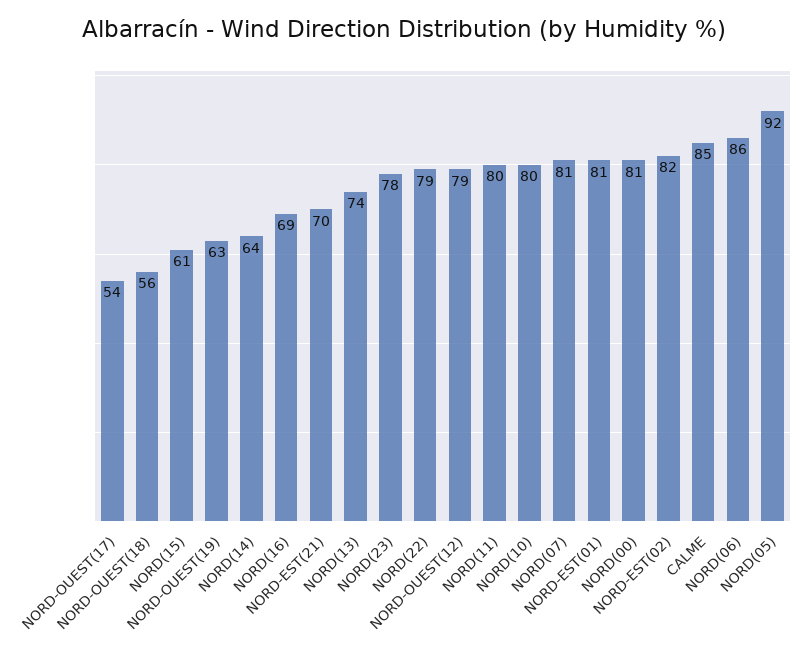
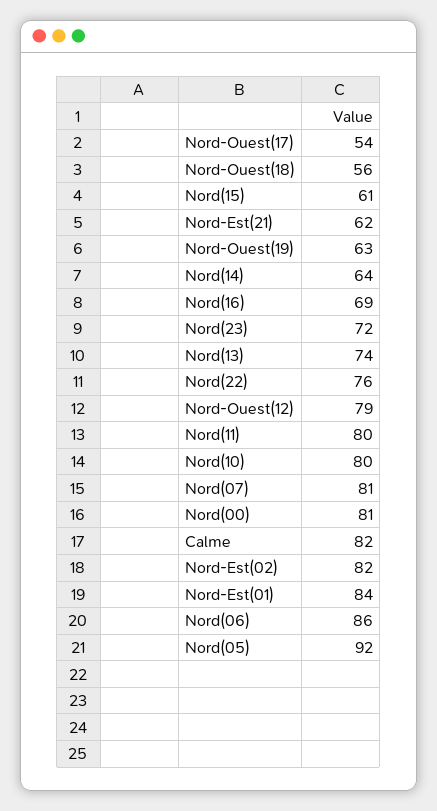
NORD-EST(21): 70 -> 62
NORD(23): 78 -> 72
NORD(22): 79 -> 76
NORD-EST(01): 81 -> 84
CALME: 85 -> 82

